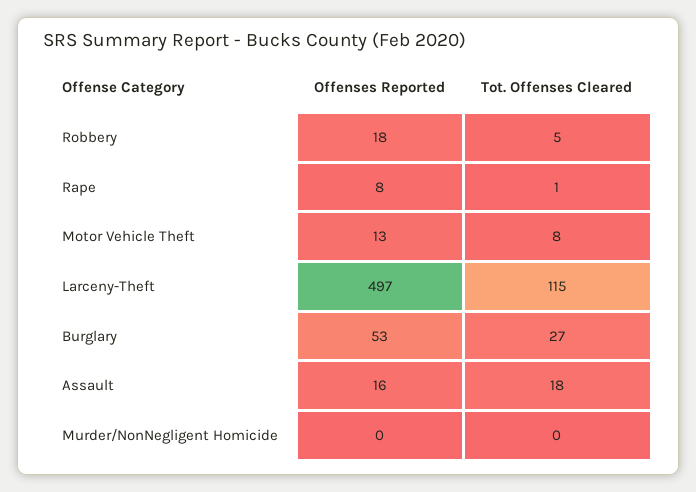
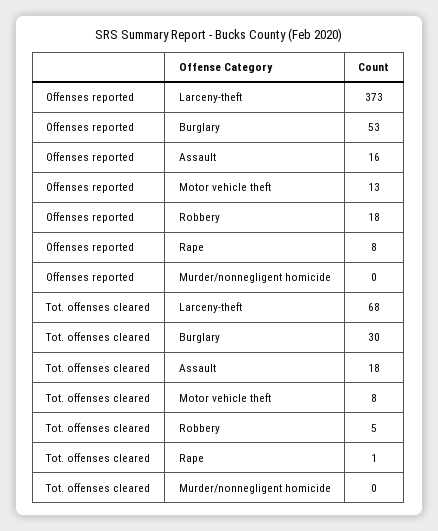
Offenses Reported, Larceny-Theft: 497 -> 373
Tot. Offenses Cleared, Larceny-Theft: 115 -> 68
Tot. Offenses Cleared, Burglary: 27 -> 30

